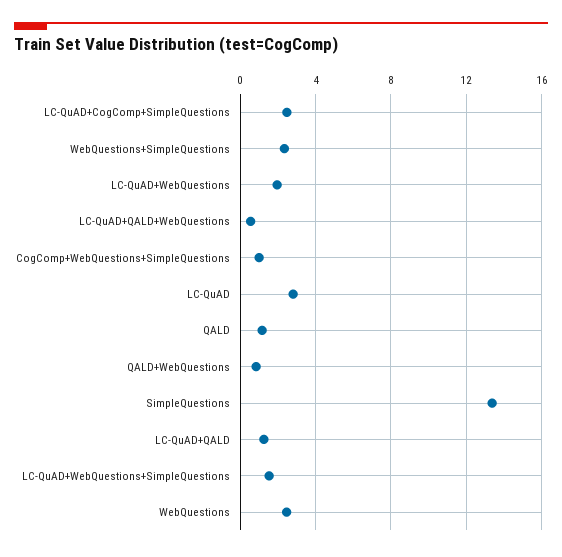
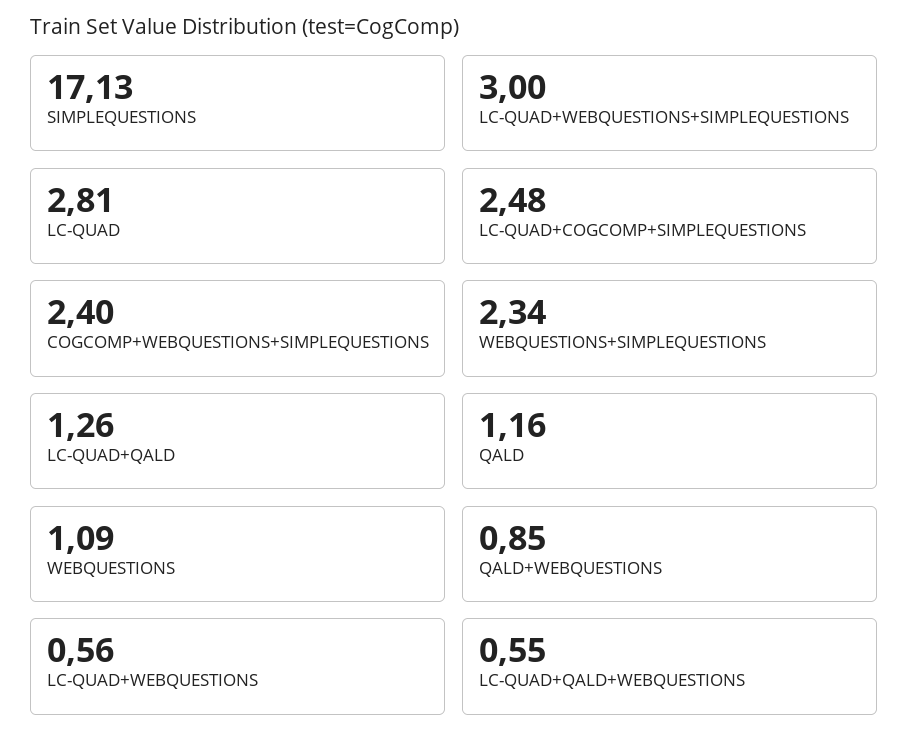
LC-QuAD+WebQuestions: 2 -> 0.56
CogComp+WebQuestions+SimpleQuestions: 1 -> 2.4
SimpleQuestions: 13.5 -> 17.13
LC-QuAD+WebQuestions+SimpleQuestions: 1.5 -> 3
WebQuestions: 2.5 -> 1.09

